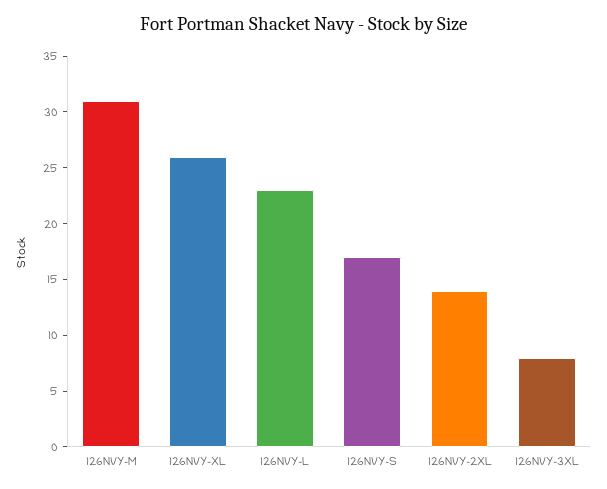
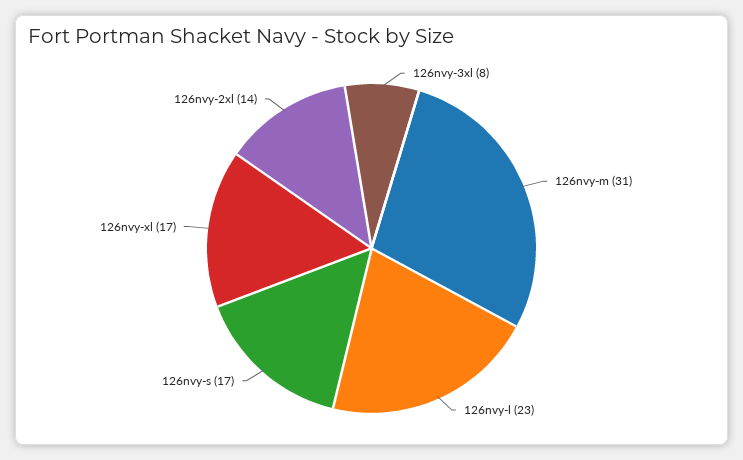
126NVY-XL: 26 -> 17

